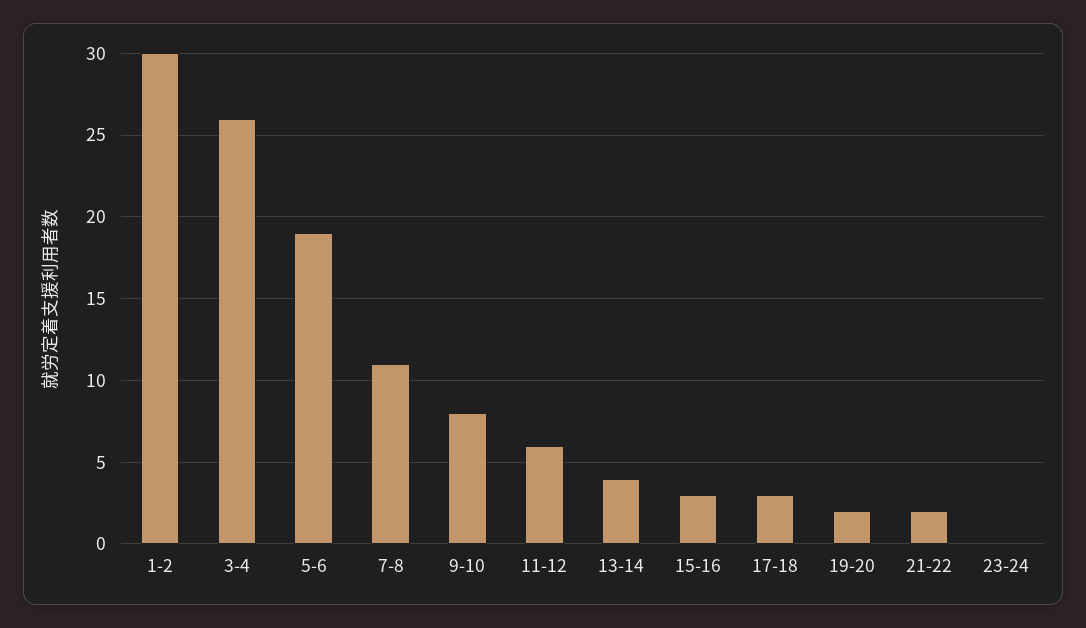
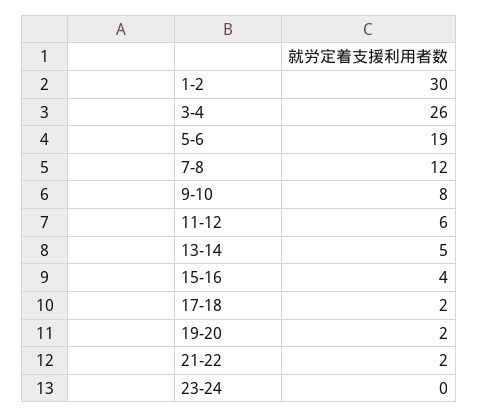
7-8: 11 -> 12
13-14: 4 -> 5
15-16: 3 -> 4
17-18: 3 -> 2

